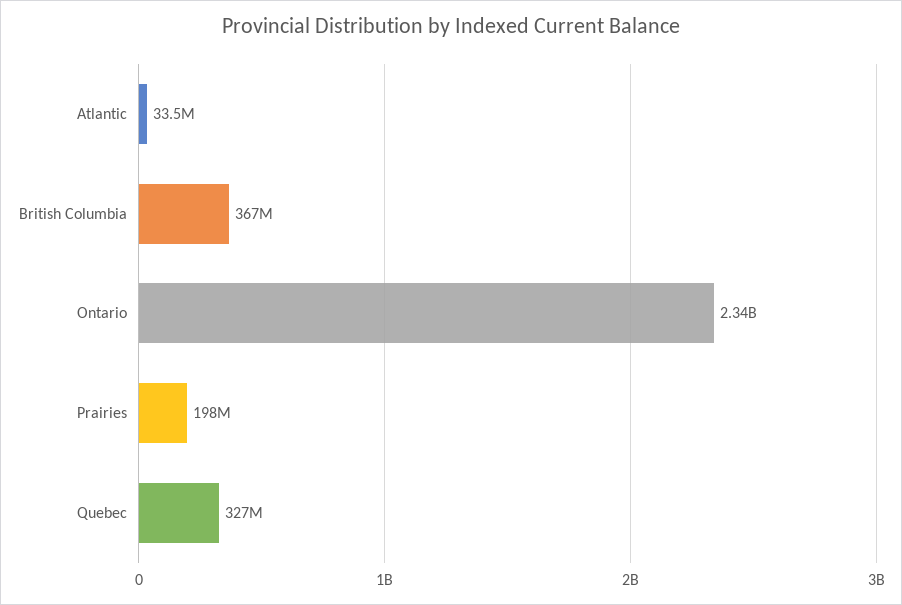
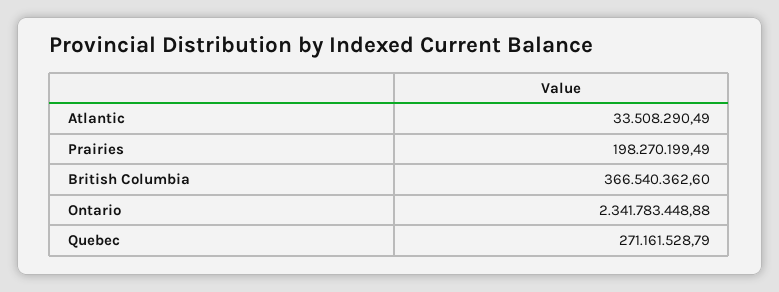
Quebec: 327000000 -> 271161528.79

